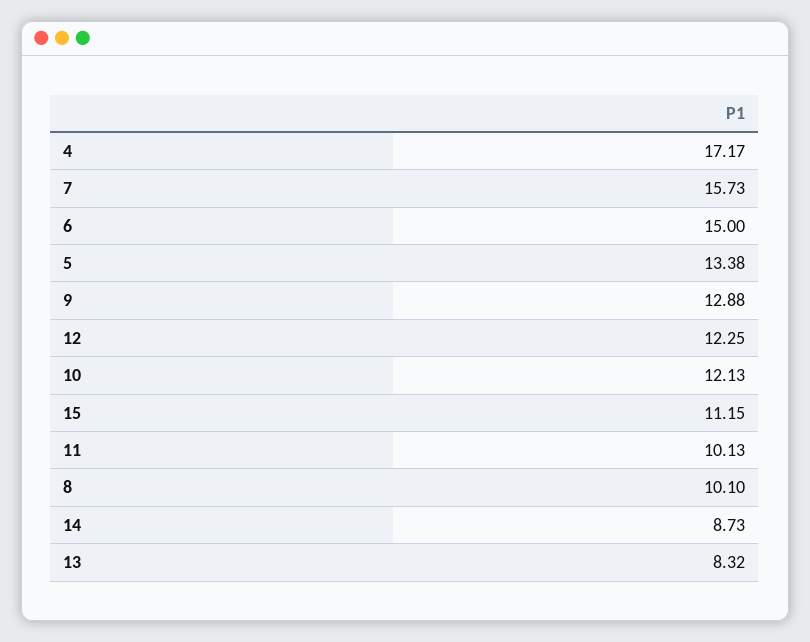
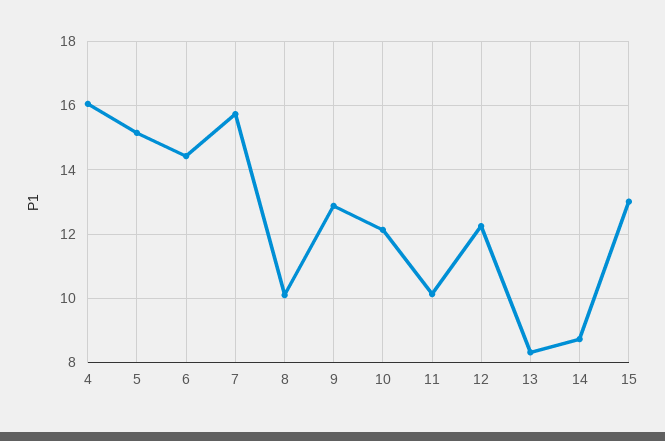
4: 17.17 -> 16
6: 15 -> 14.4
5: 13.38 -> 15.2
15: 11.15 -> 13

